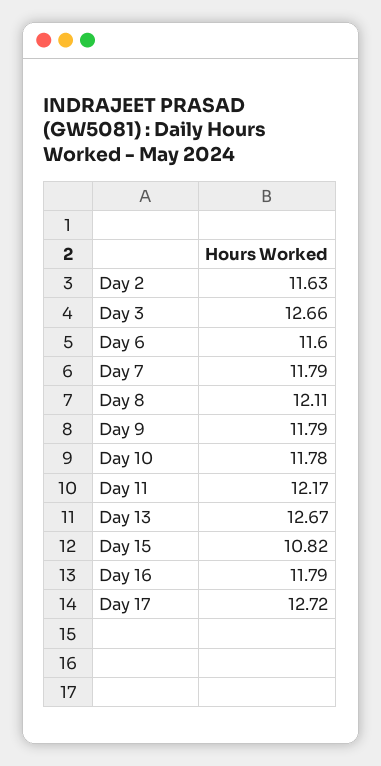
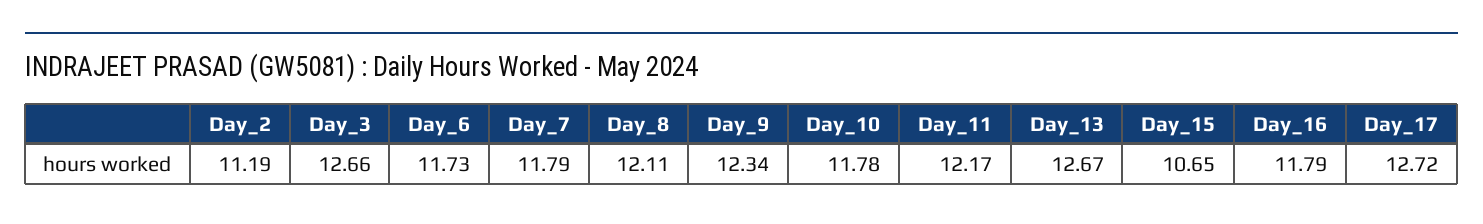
Day 2: 11.63 -> 11.19
Day 6: 11.6 -> 11.73
Day 9: 11.79 -> 12.34
Day 15: 10.82 -> 10.65

